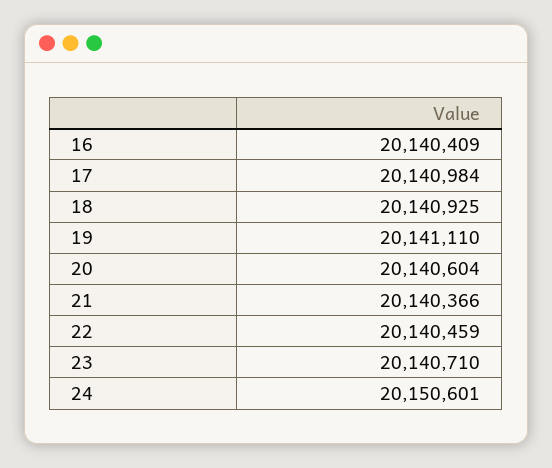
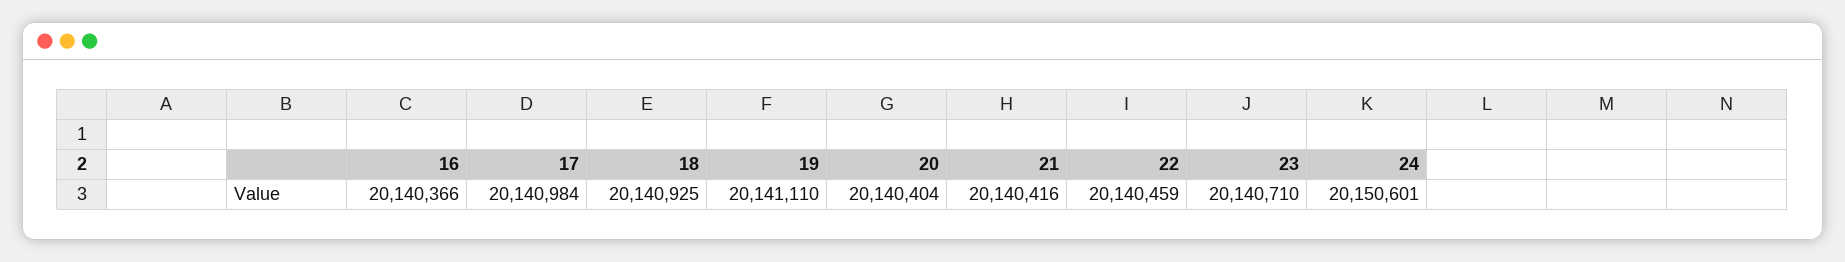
16: 20140409 -> 20140366
20: 20140604 -> 20140404
21: 20140366 -> 20140416

